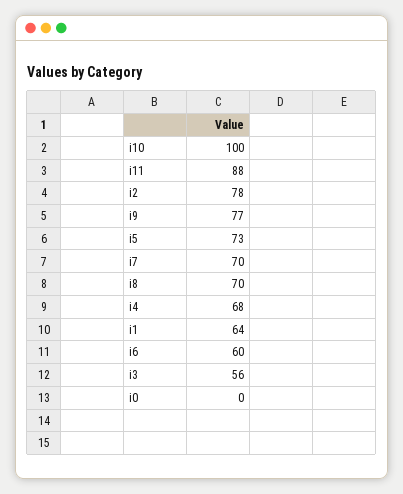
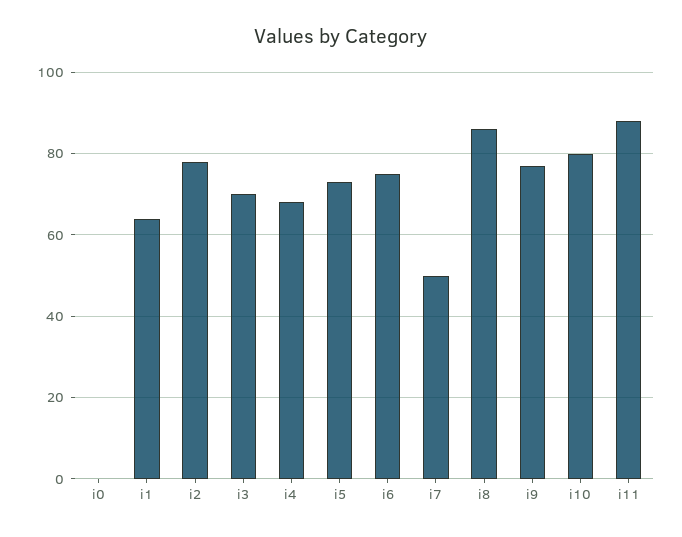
i10: 100 -> 80
i7: 70 -> 50
i8: 70 -> 85
i6: 60 -> 75
i3: 56 -> 70

